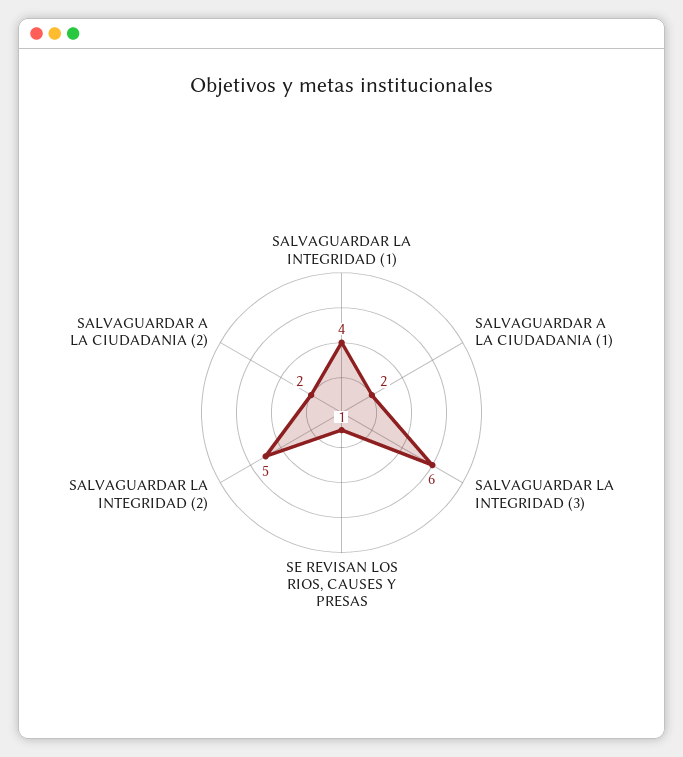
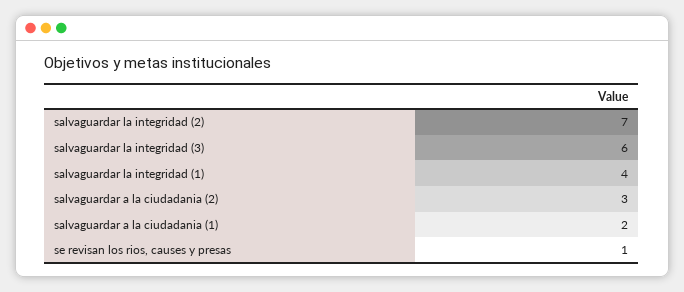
SALVAGUARDAR LA INTEGRIDAD (2): 5 -> 7
SALVAGUARDAR A LA CIUDADANIA (2): 2 -> 3

